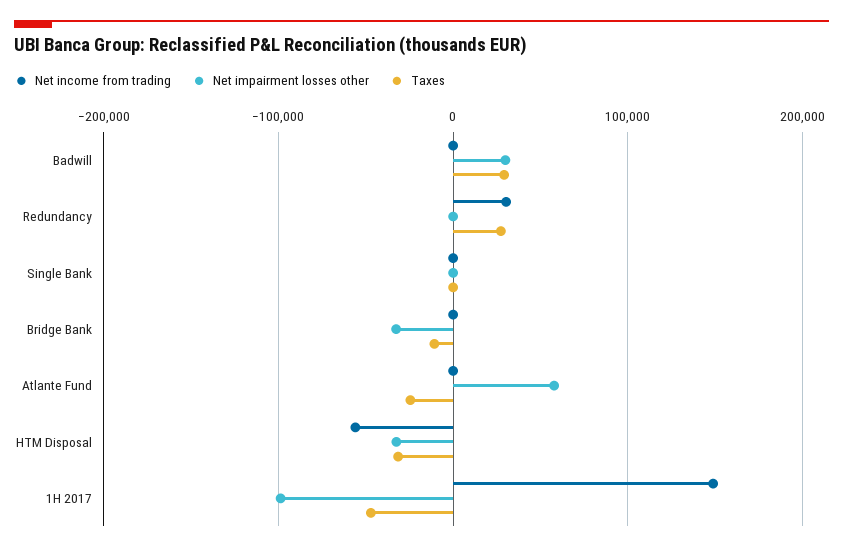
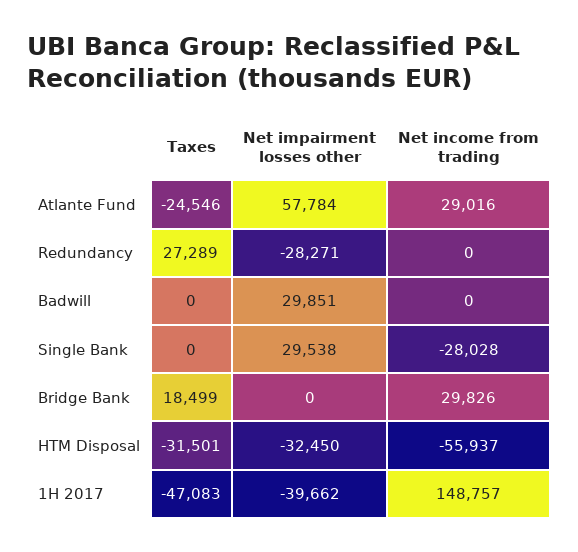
Taxes, Badwill: 30000 -> 0
Net income from trading, Redundancy: 30000 -> 0
Net impairment losses other, Redundancy: 0 -> -28271
Net income from trading, Single Bank: 0 -> -28028
Net impairment losses other, Single Bank: 0 -> 29538
Net income from trading, Bridge Bank: 0 -> 29826
Net impairment losses other, Bridge Bank: -30000 -> 0
Taxes, Bridge Bank: -10000 -> 18499
Net income from trading, Atlante Fund: 0 -> 29016
Net impairment losses other, 1H 2017: -100000 -> -39662

